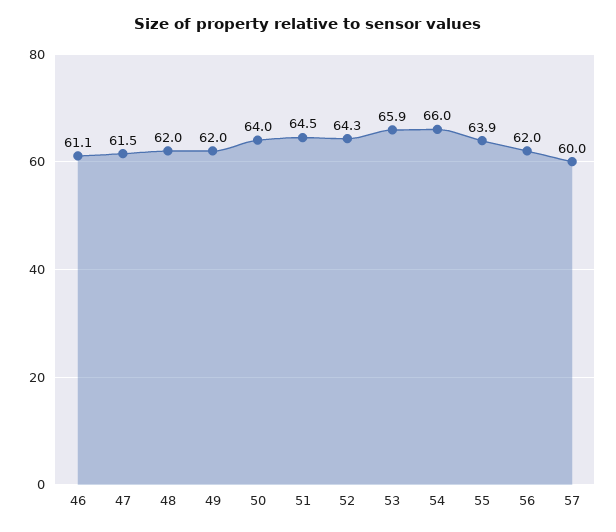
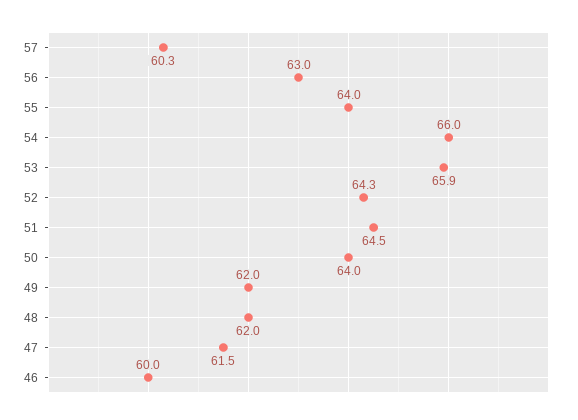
46: 61.1 -> 60
55: 63.9 -> 64
56: 62 -> 63
57: 60 -> 60.3

